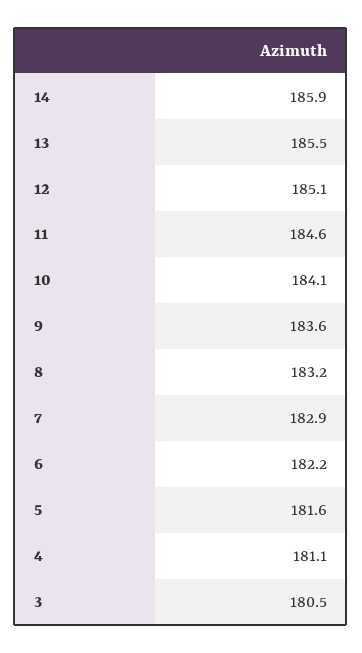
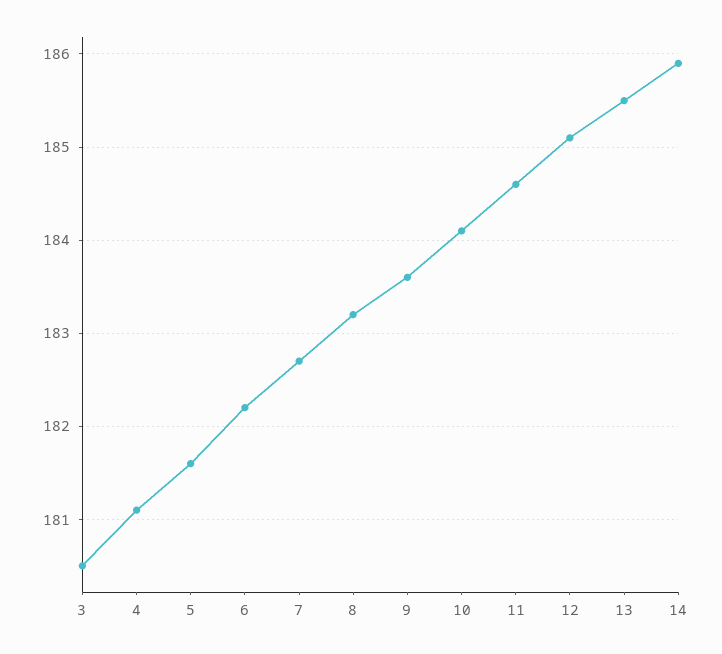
7: 182.9 -> 182.7

